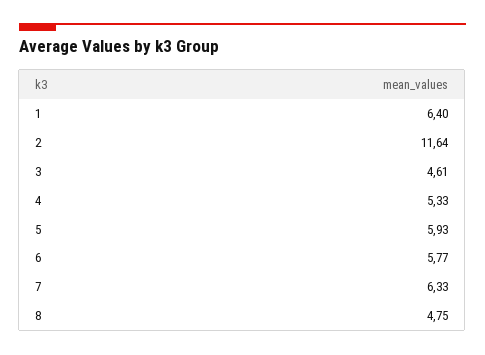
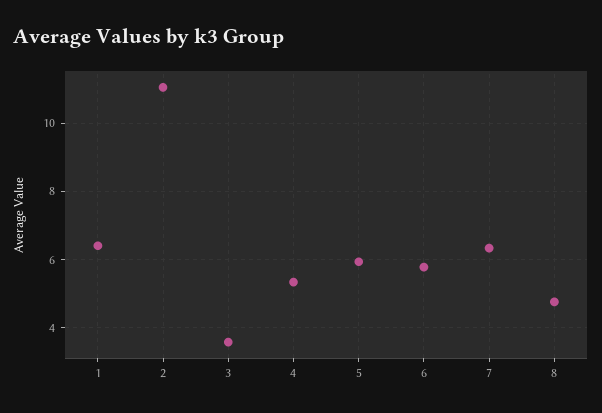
2: 11.64 -> 11
3: 4.61 -> 3.6

